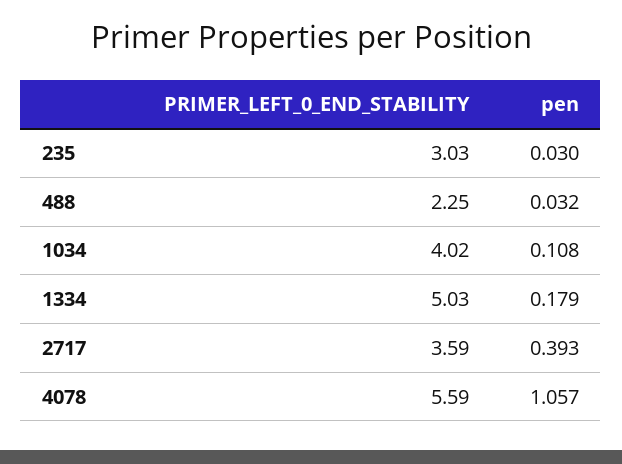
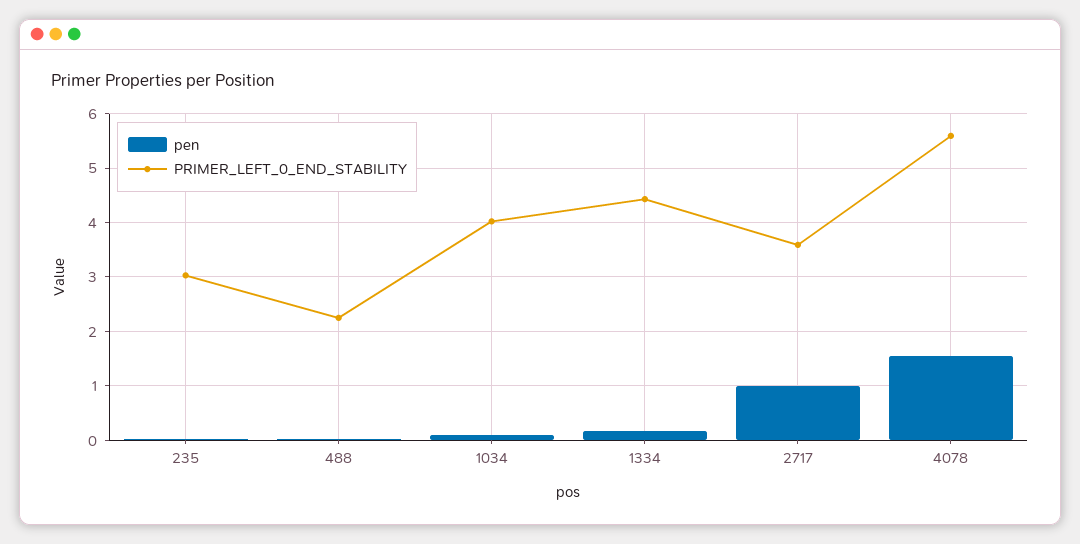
PRIMER_LEFT_0_END_STABILITY, 1334: 5.03 -> 4.4
pen, 2717: 0.393 -> 1
pen, 4078: 1.057 -> 1.6

